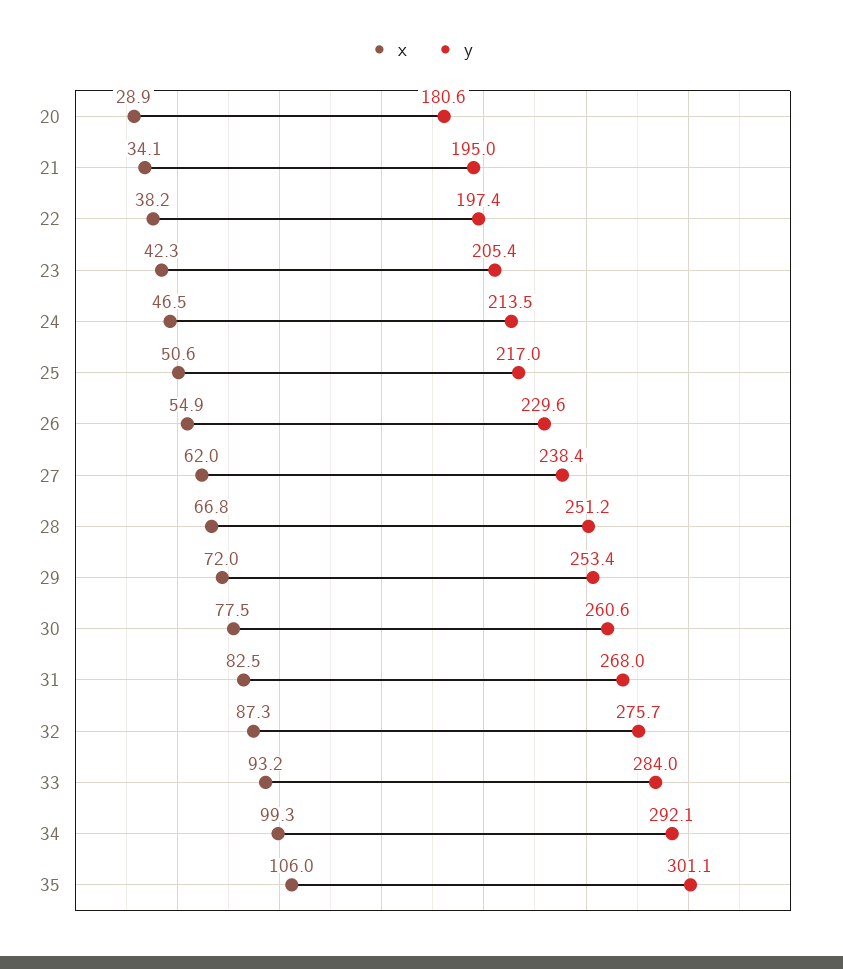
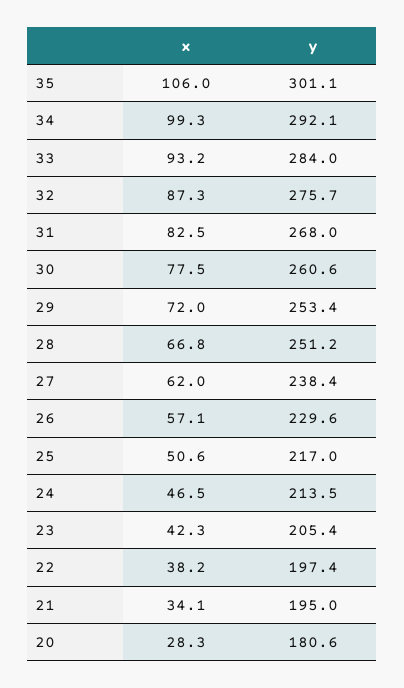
x, 20: 28.9 -> 28.3
x, 26: 54.9 -> 57.1

